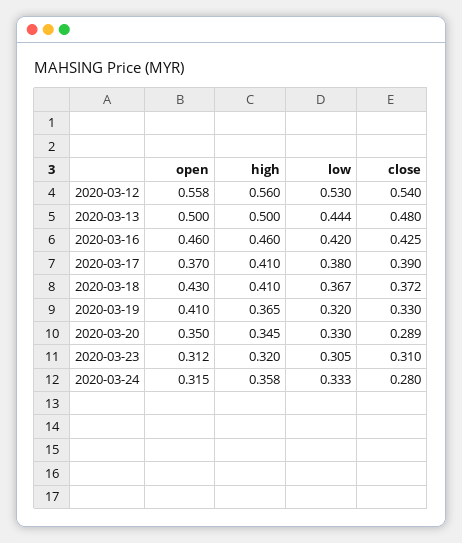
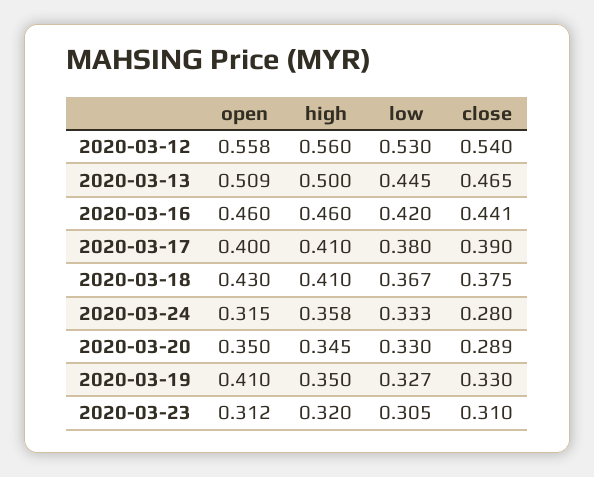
open, 2020-03-13: 0.5 -> 0.509
low, 2020-03-13: 0.444 -> 0.445
close, 2020-03-13: 0.48 -> 0.465
close, 2020-03-16: 0.425 -> 0.441
open, 2020-03-17: 0.37 -> 0.4
close, 2020-03-18: 0.372 -> 0.375
high, 2020-03-19: 0.365 -> 0.35
low, 2020-03-19: 0.32 -> 0.327

